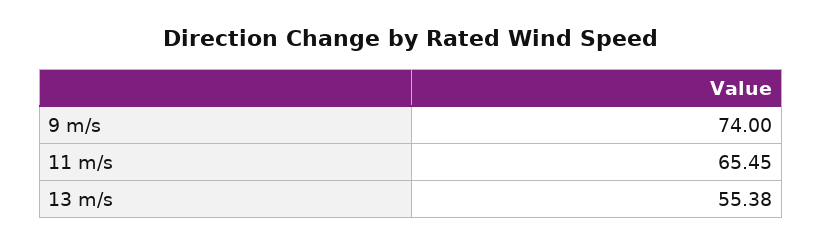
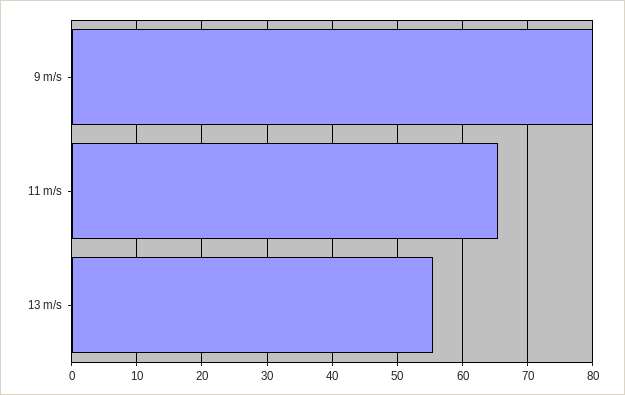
9 m/s: 74 -> 80

